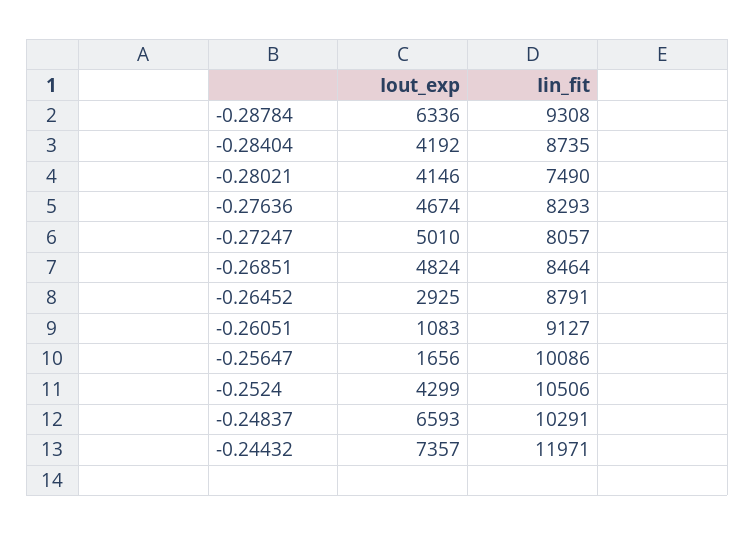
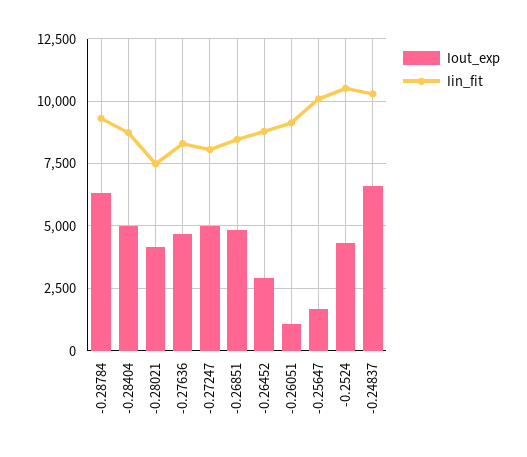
Iout_exp, -0.28404: 4192 -> 5000
Iout_exp, -0.24432: 7357 -> none
Iin_fit, -0.24432: 11971 -> none

